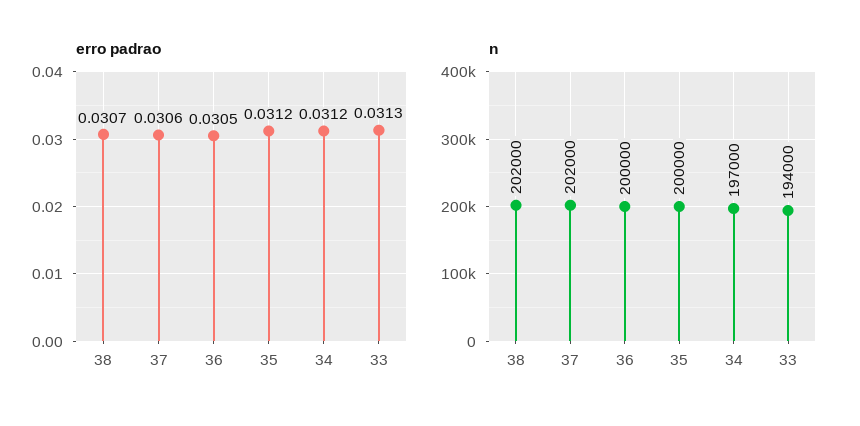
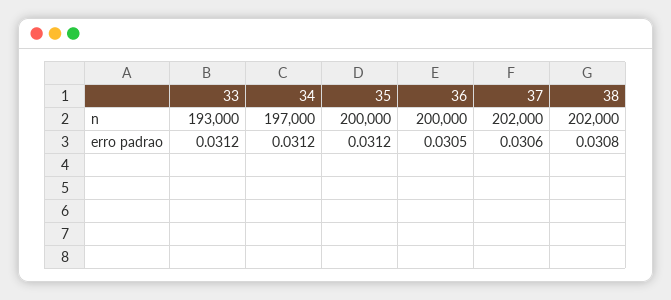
erro padrao, 38: 0.0307 -> 0.0308
erro padrao, 33: 0.0313 -> 0.0312
n, 33: 194000 -> 193000

